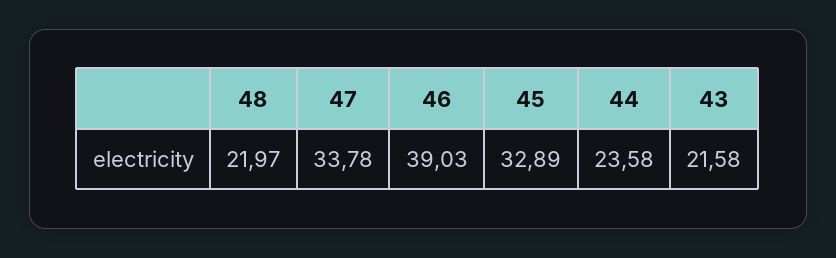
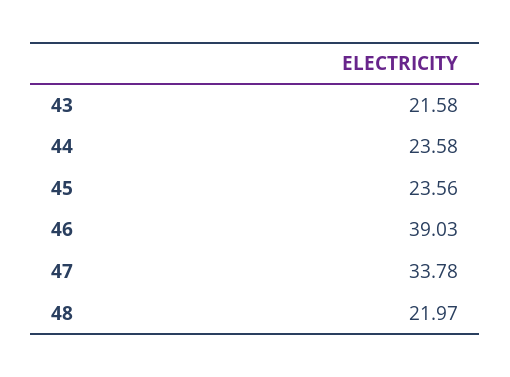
45: 32.89 -> 23.56

